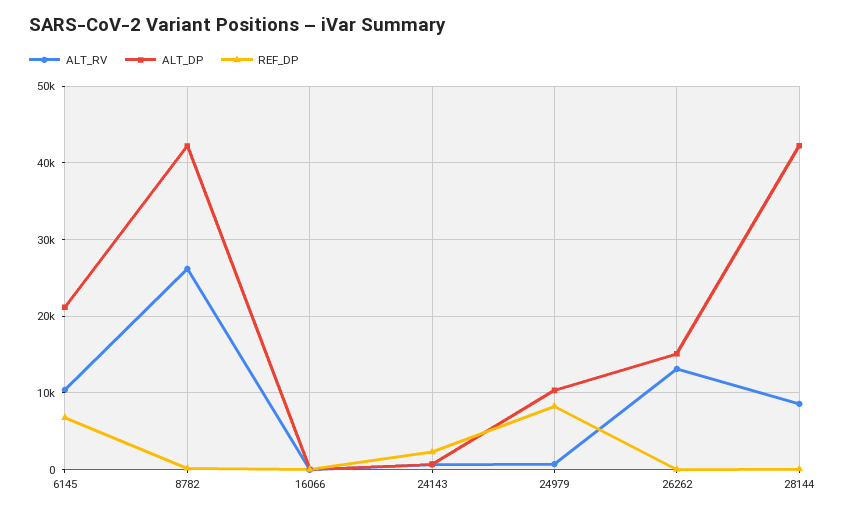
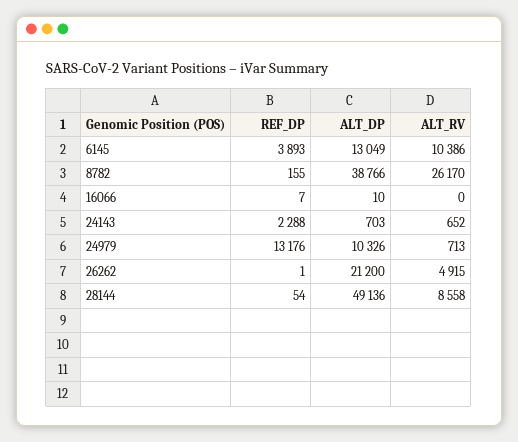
ALT_DP, 6145: 21000 -> 13049
REF_DP, 6145: 7000 -> 3893
ALT_DP, 8782: 42000 -> 38766
REF_DP, 24979: 8000 -> 13176
ALT_RV, 26262: 13000 -> 4915
ALT_DP, 26262: 15000 -> 21200
ALT_DP, 28144: 42000 -> 49136

